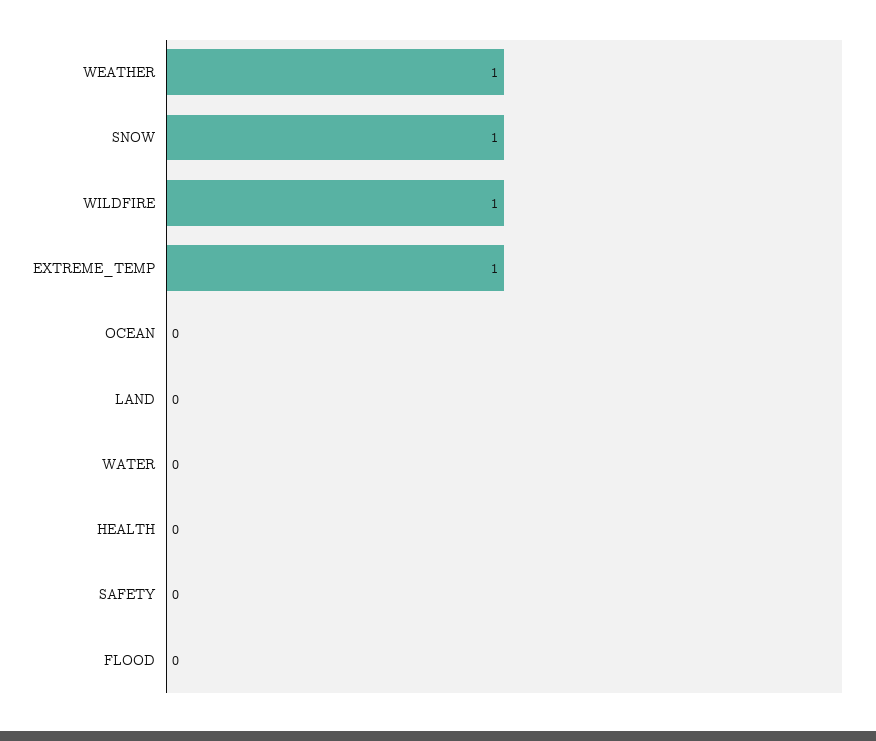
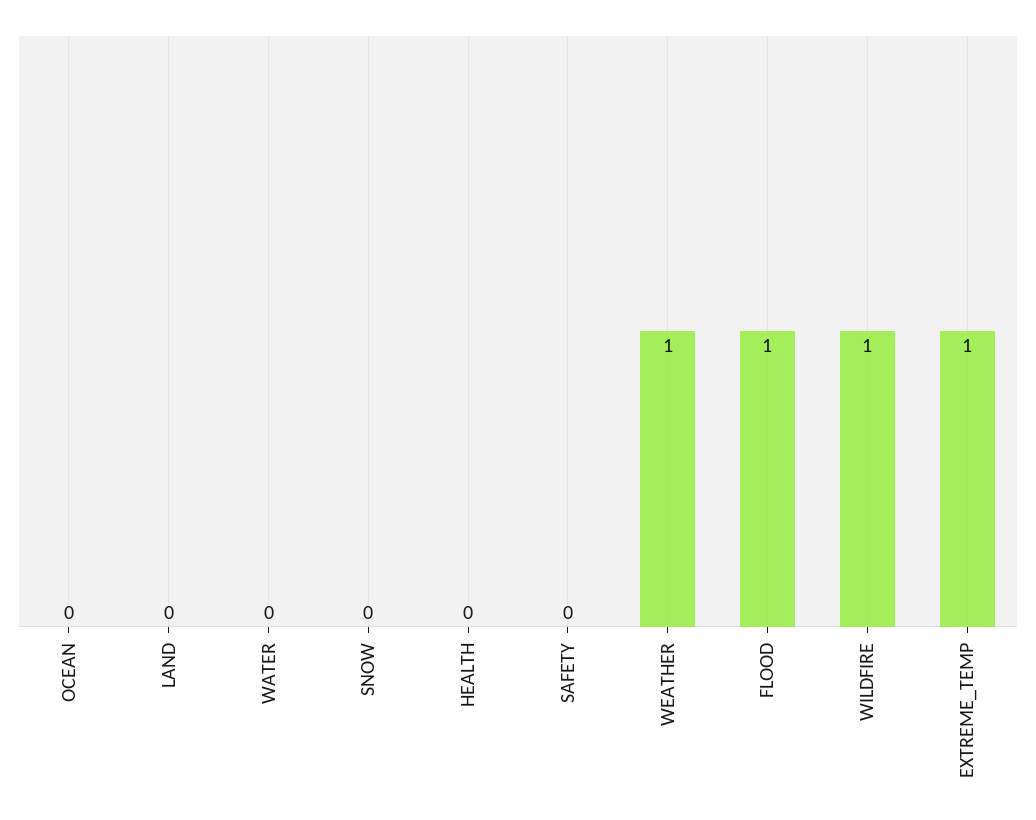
SNOW: 1 -> 0
FLOOD: 0 -> 1

